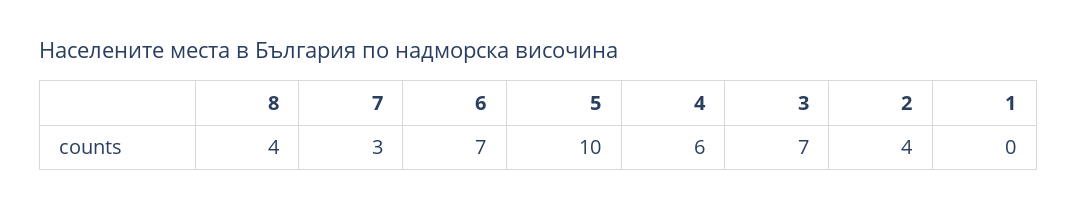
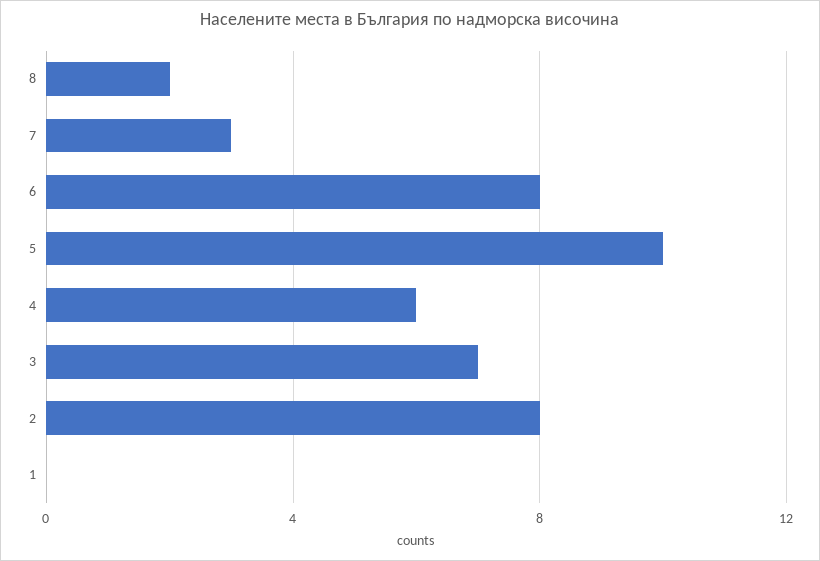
8: 4 -> 2
6: 7 -> 8
2: 4 -> 8

